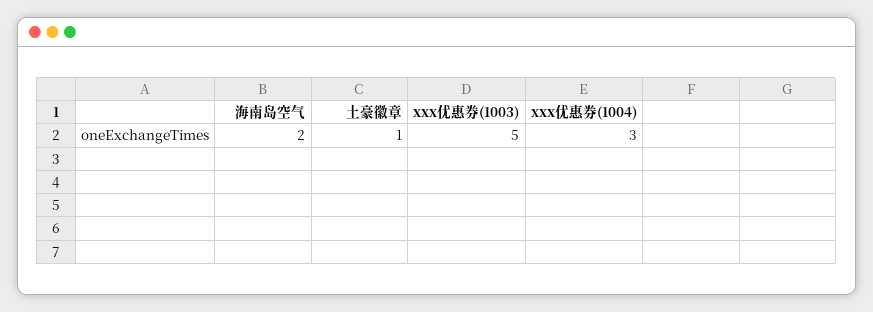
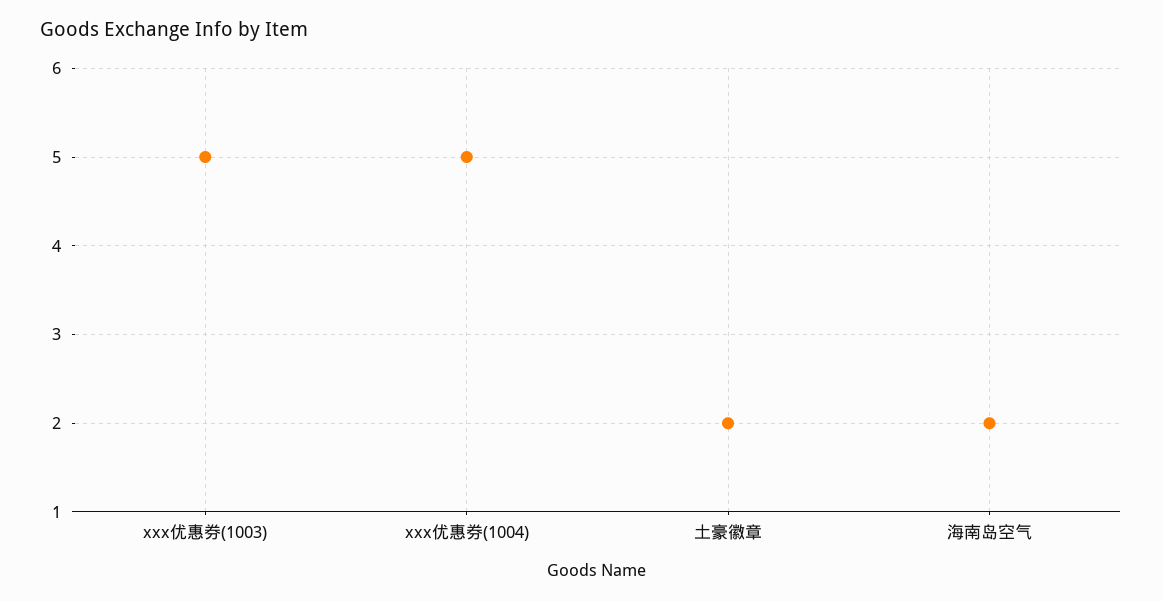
土豪徽章: 1 -> 2
xxx优惠券(1004): 3 -> 5

